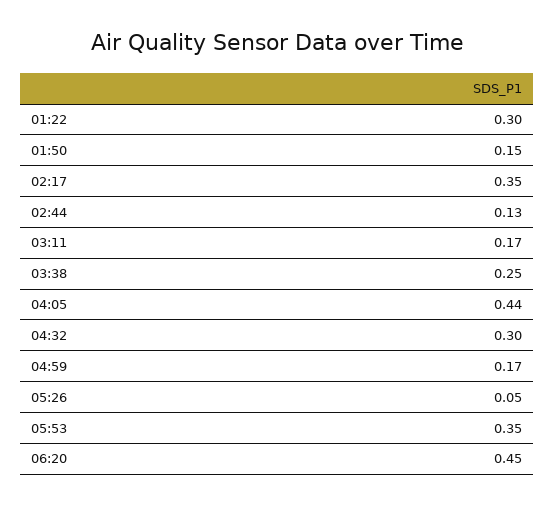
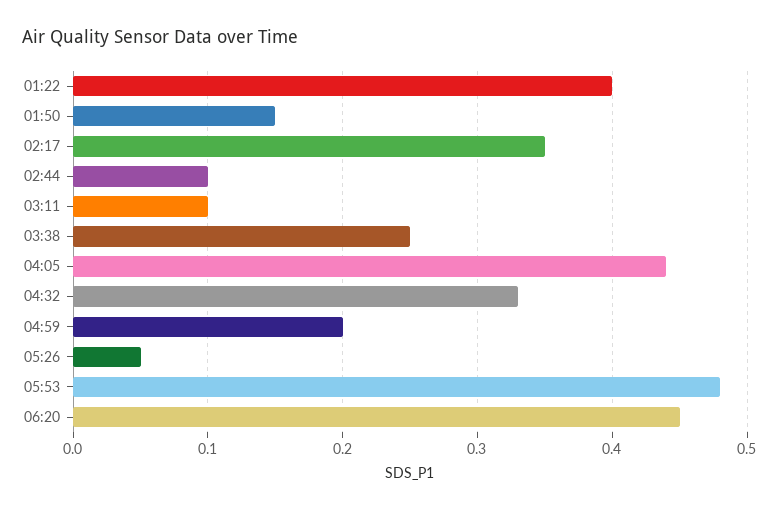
01:22: 0.3 -> 0.4
02:44: 0.13 -> 0.1
03:11: 0.17 -> 0.1
04:32: 0.3 -> 0.33
04:59: 0.17 -> 0.2
05:53: 0.35 -> 0.48

